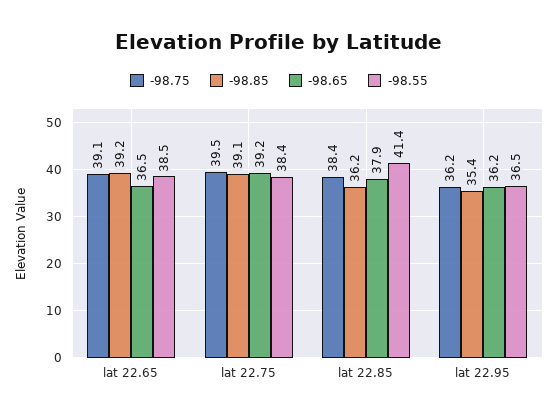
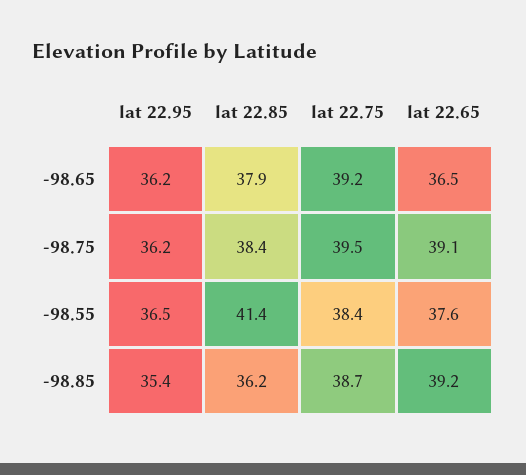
-98.55, lat 22.65: 38.5 -> 37.6
-98.85, lat 22.75: 39.1 -> 38.7

